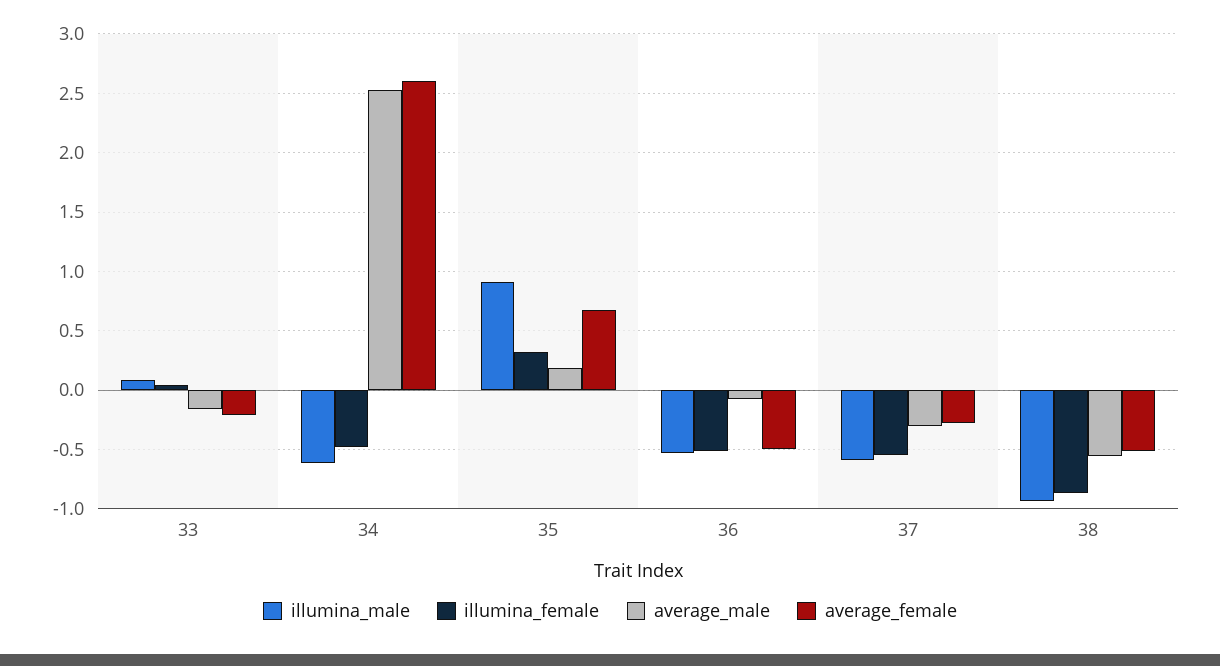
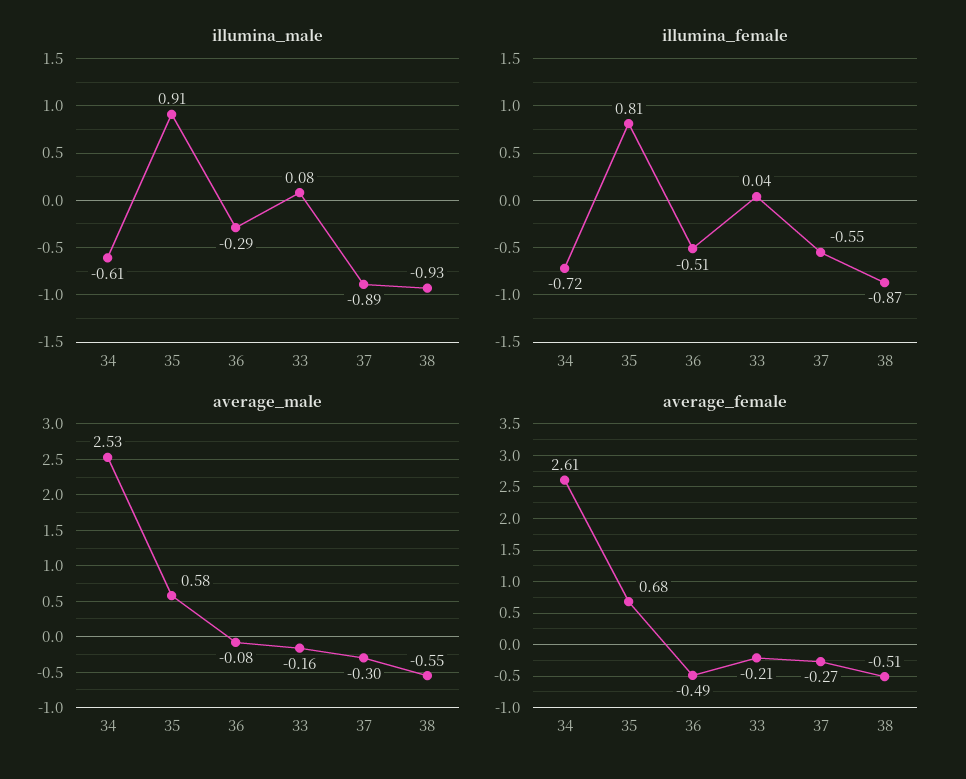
illumina_female, 34: -0.5 -> -0.72
illumina_female, 35: 0.3 -> 0.81
average_male, 35: 0.2 -> 0.58
illumina_male, 36: -0.5 -> -0.29
illumina_male, 37: -0.6 -> -0.89

